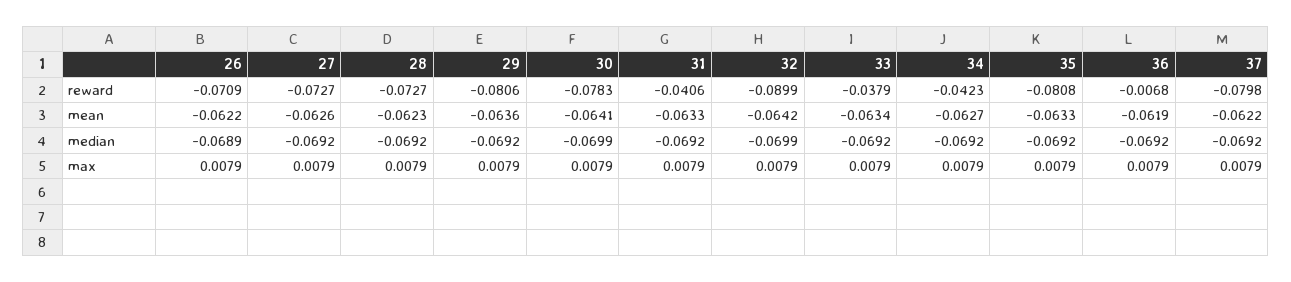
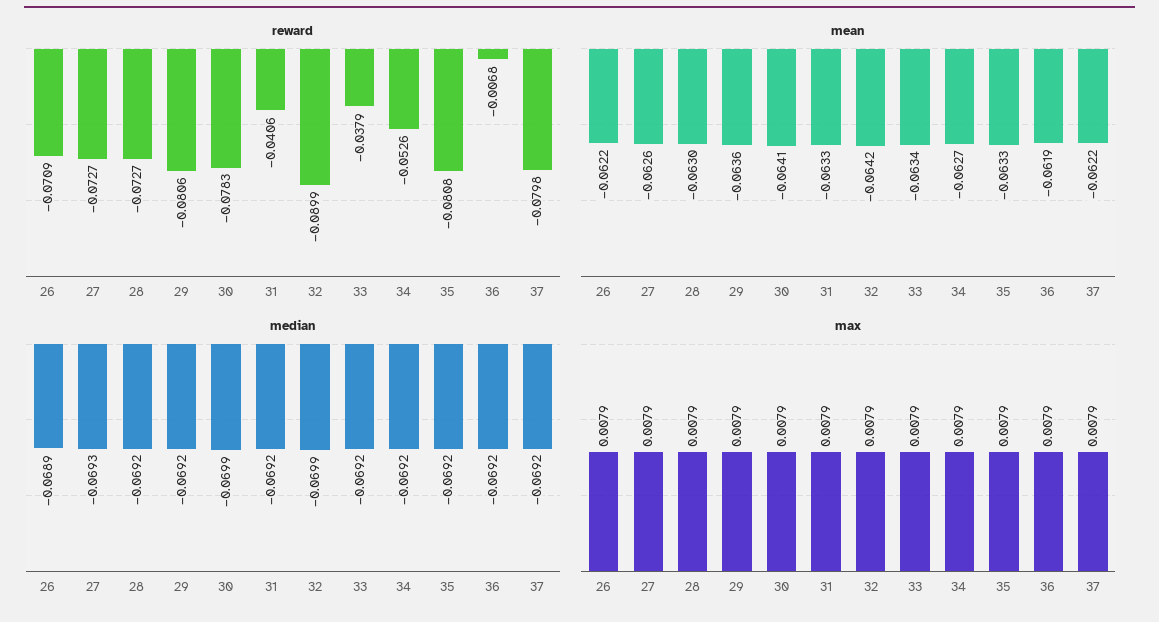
reward, 34: -0.0423 -> -0.0526
mean, 28: -0.0623 -> -0.063
median, 27: -0.0692 -> -0.0693

